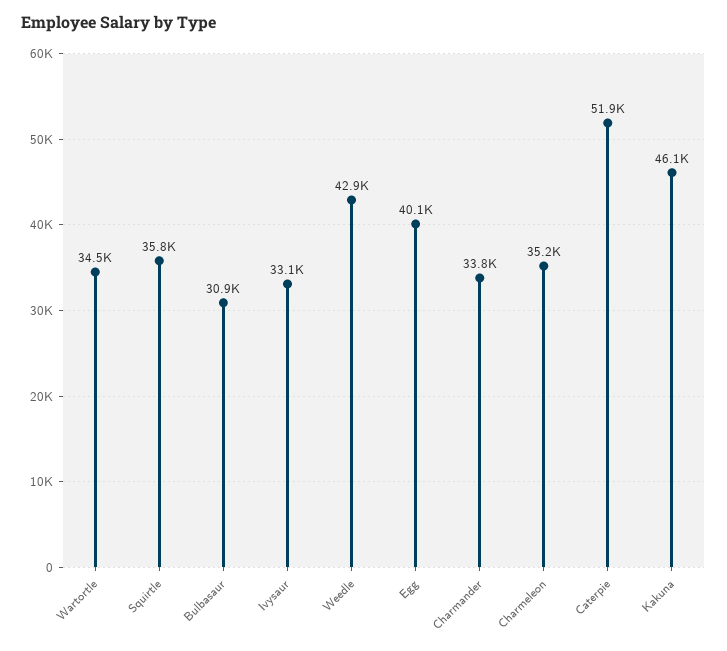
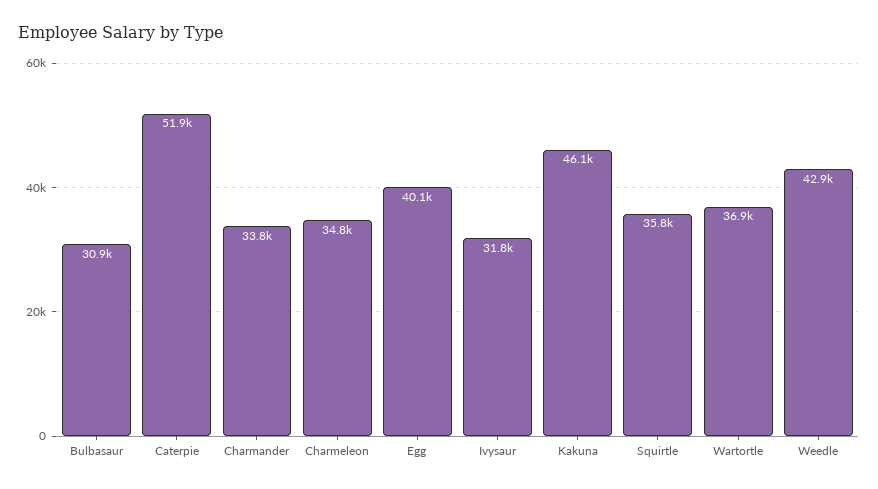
Wartortle: 34500 -> 36900
Ivysaur: 33100 -> 31800
Charmeleon: 35200 -> 34800

